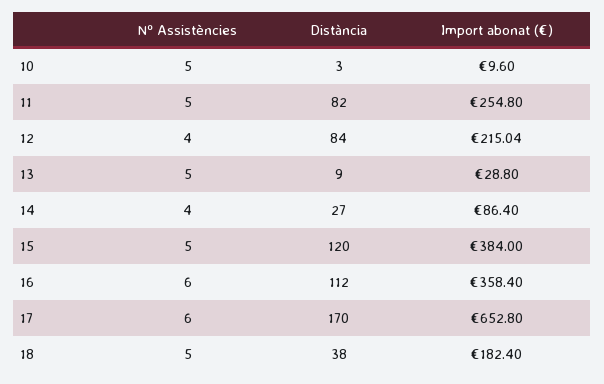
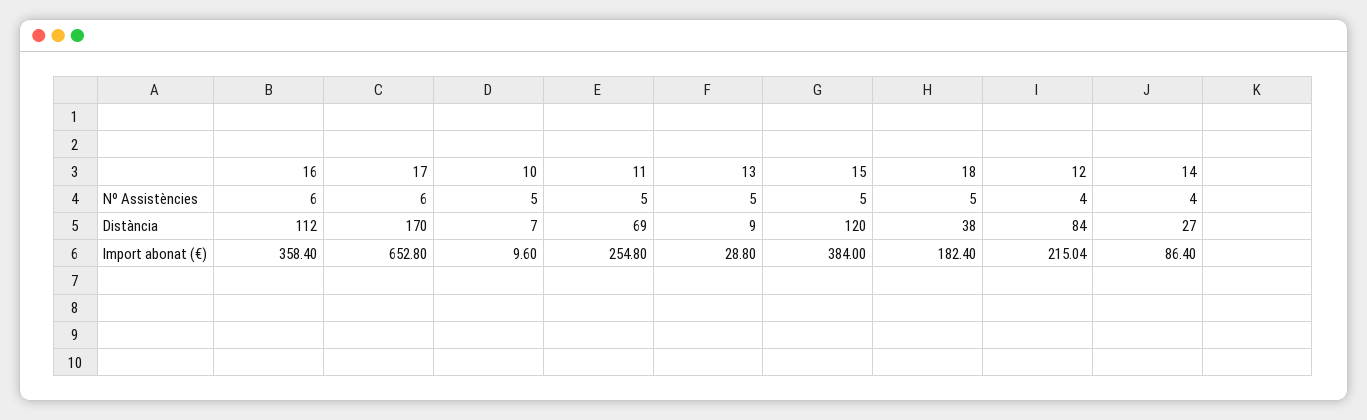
Distància, 10: 3 -> 7
Distància, 11: 82 -> 69

